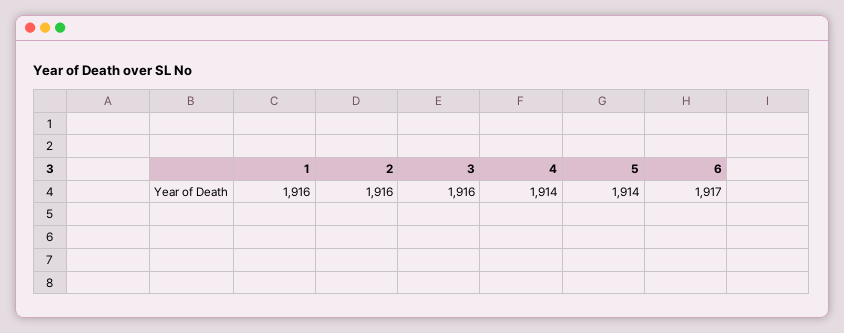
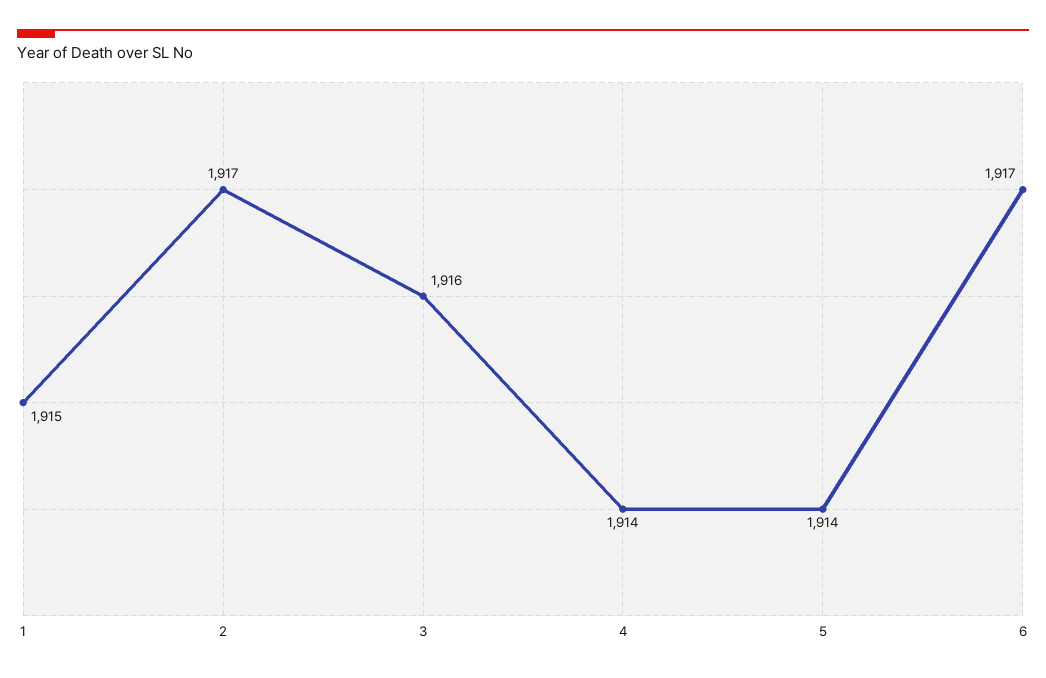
1: 1916 -> 1915
2: 1916 -> 1917

